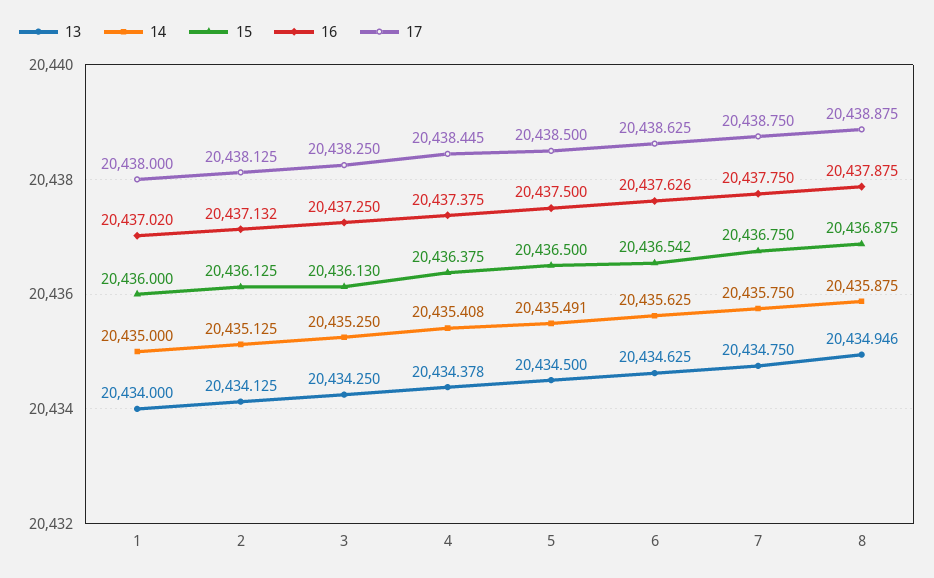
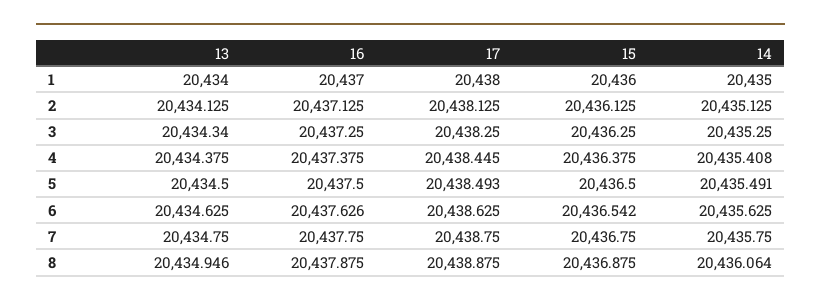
16, 1: 20437.02 -> 20437
16, 2: 20437.132 -> 20437.125
13, 3: 20434.25 -> 20434.34
15, 3: 20436.13 -> 20436.25
13, 4: 20434.378 -> 20434.375
17, 5: 20438.5 -> 20438.493
14, 8: 20435.875 -> 20436.064

